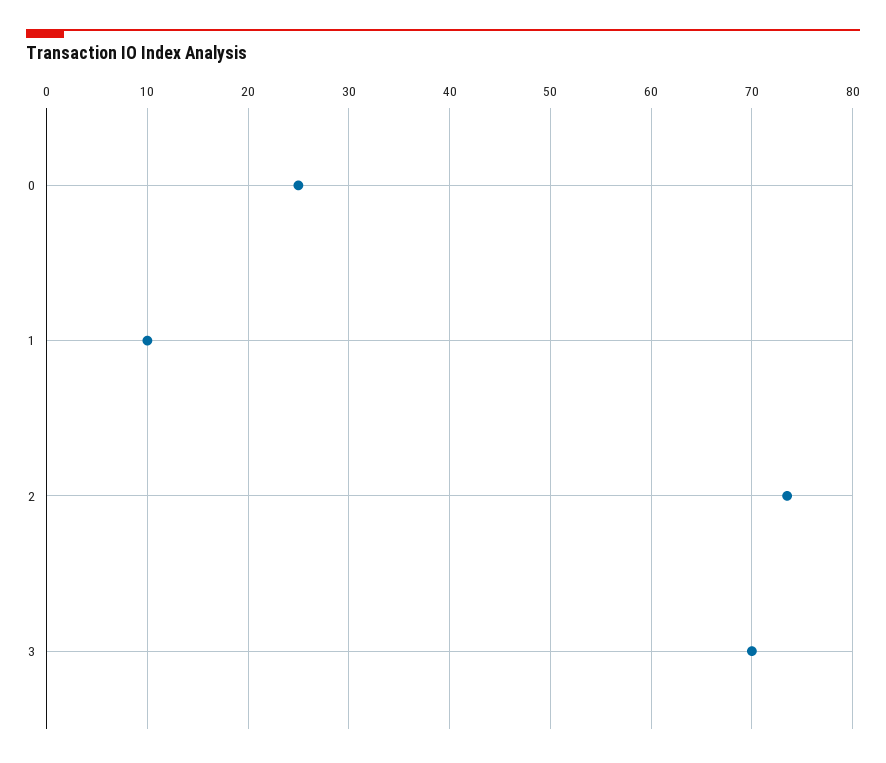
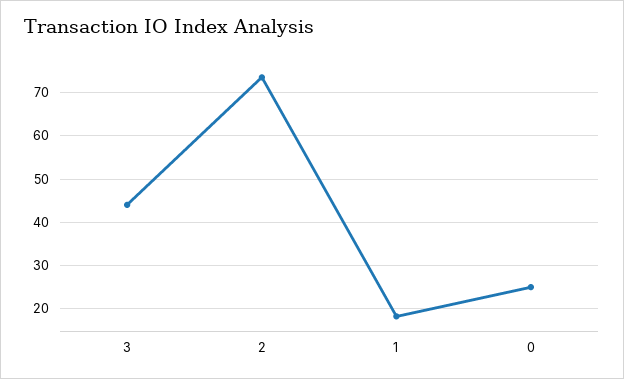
1: 10 -> 18
3: 70 -> 44

